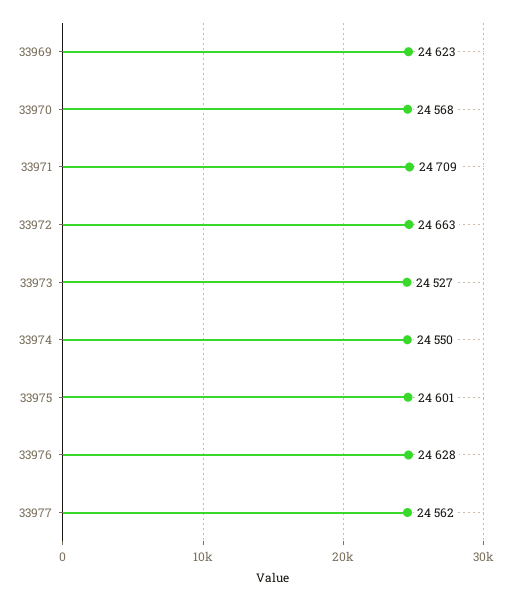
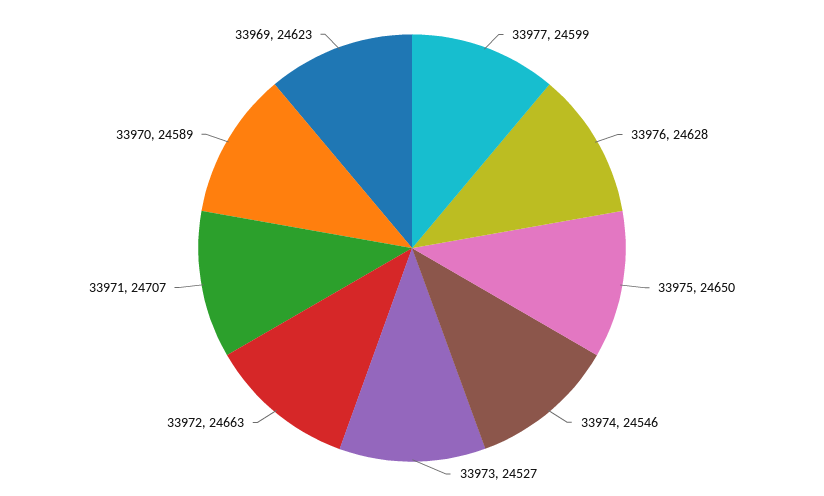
33970: 24568 -> 24589
33971: 24709 -> 24707
33974: 24550 -> 24546
33975: 24601 -> 24650
33977: 24562 -> 24599

